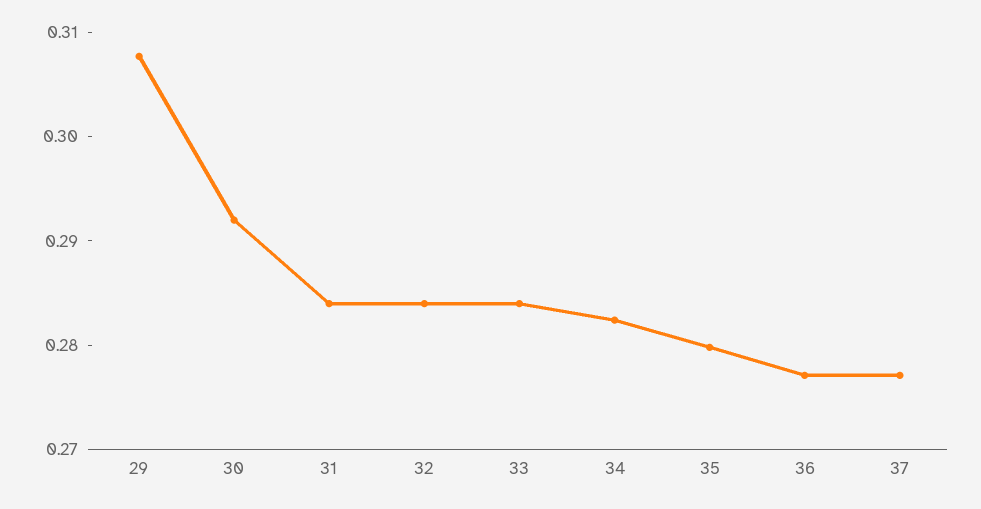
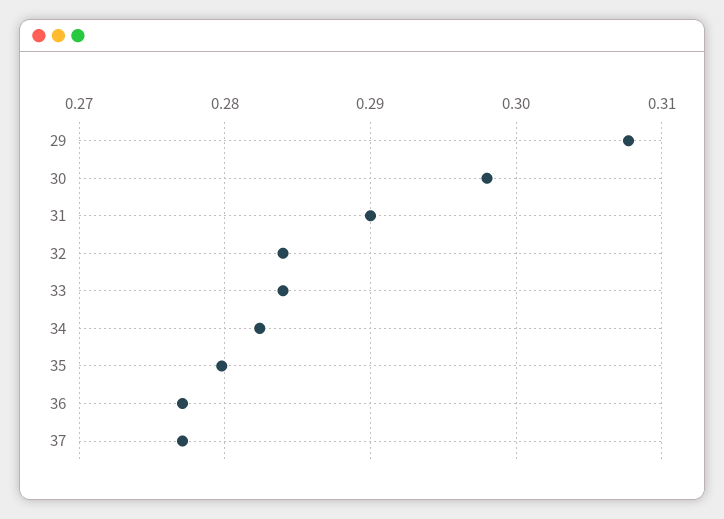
30: 0.292 -> 0.298
31: 0.284 -> 0.29

